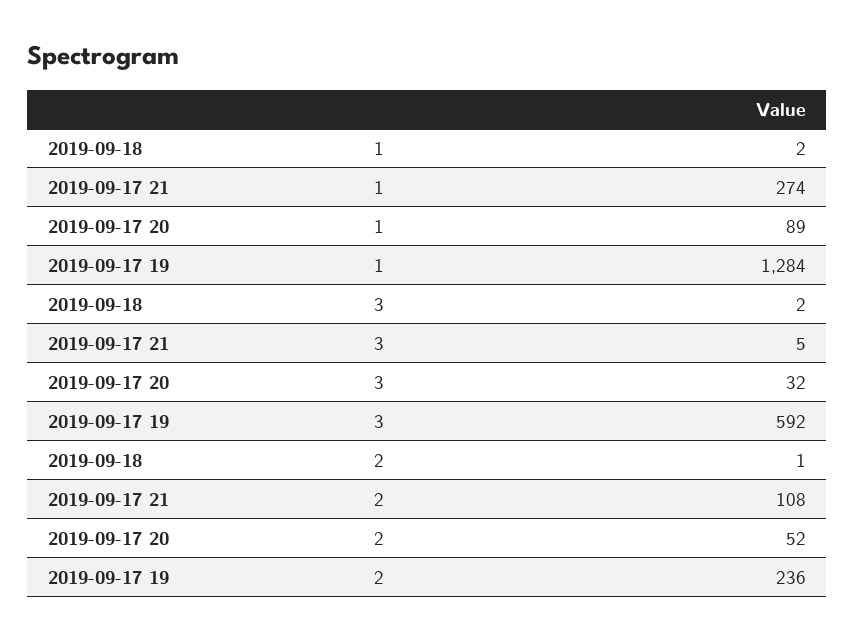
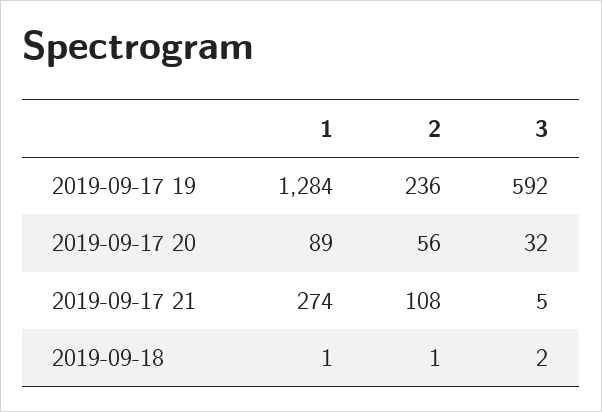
2019-09-18, 1: 2 -> 1
2019-09-17 20, 2: 52 -> 56

